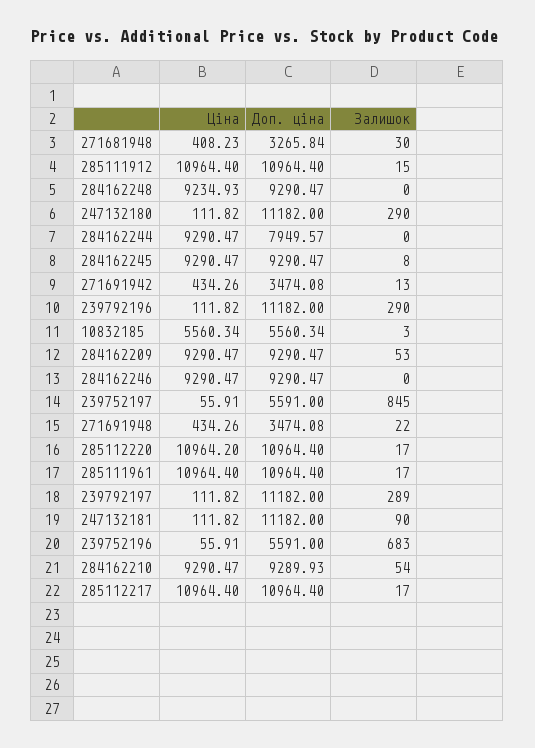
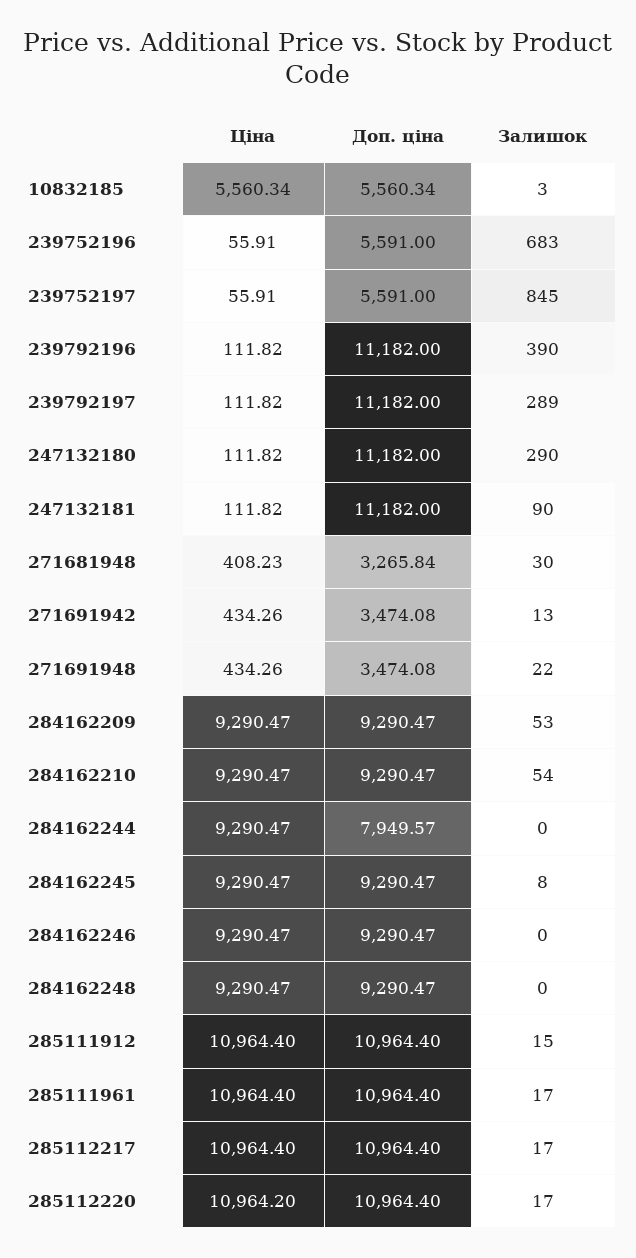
Ціна, 284162248: 9234.93 -> 9290.47
Залишок, 239792196: 290 -> 390
Доп. ціна, 284162210: 9289.93 -> 9290.47

